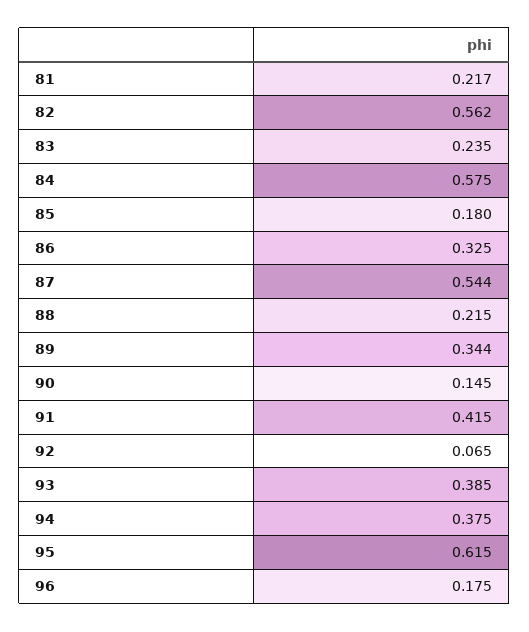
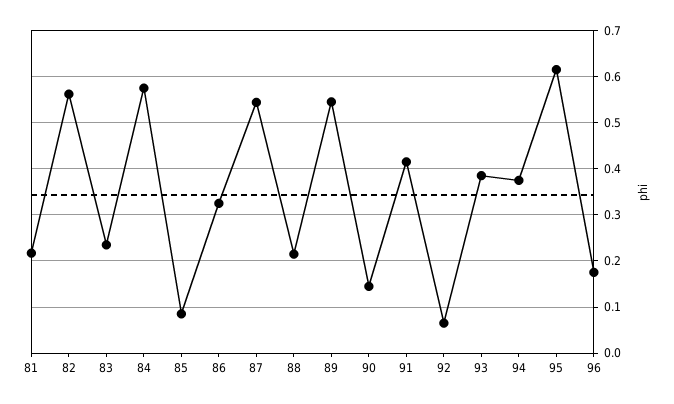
85: 0.18 -> 0.08
89: 0.344 -> 0.54

